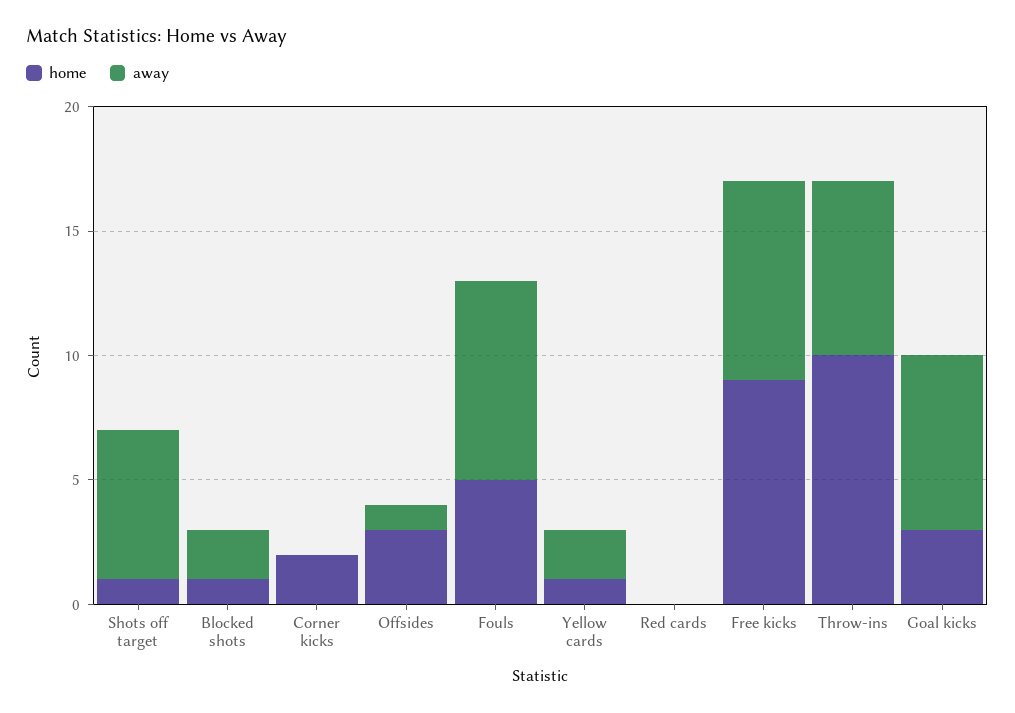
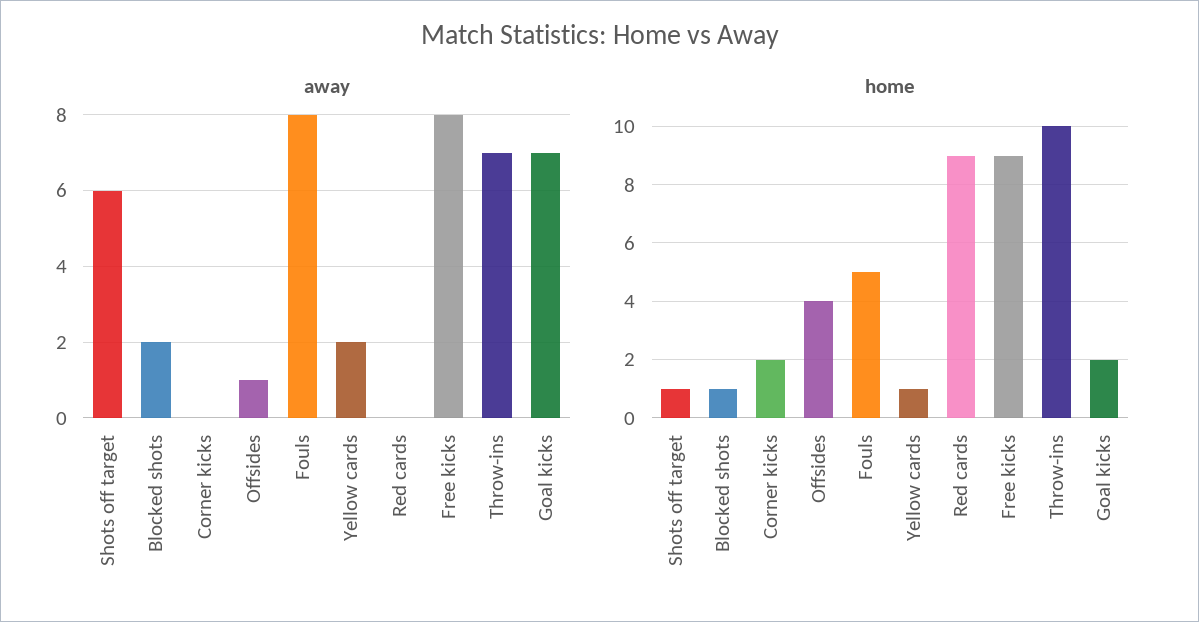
home, Offsides: 3 -> 4
home, Red cards: 0 -> 9
home, Goal kicks: 3 -> 2

